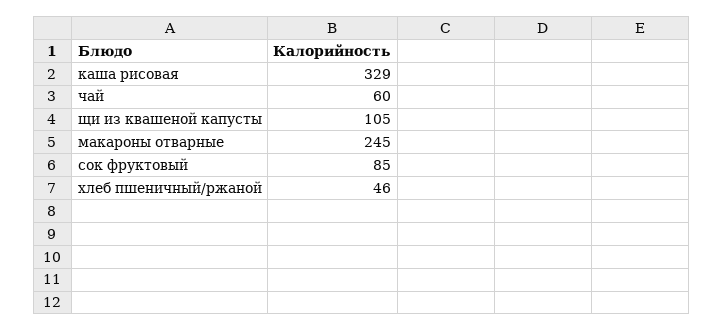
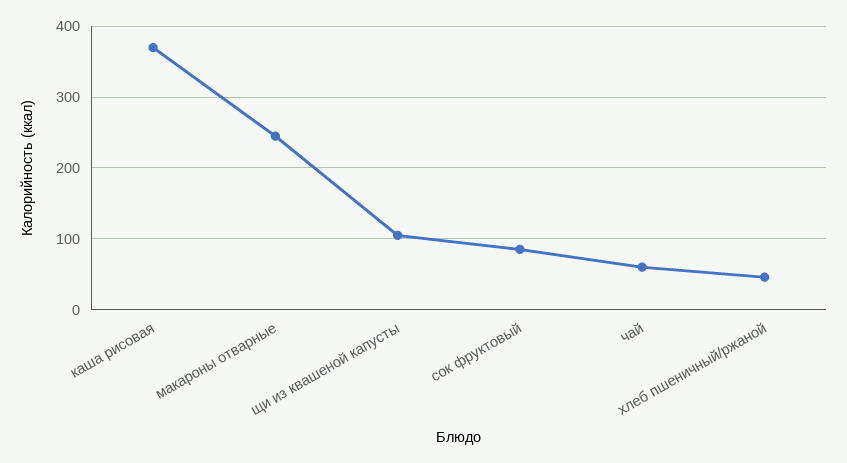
каша рисовая: 329 -> 370

